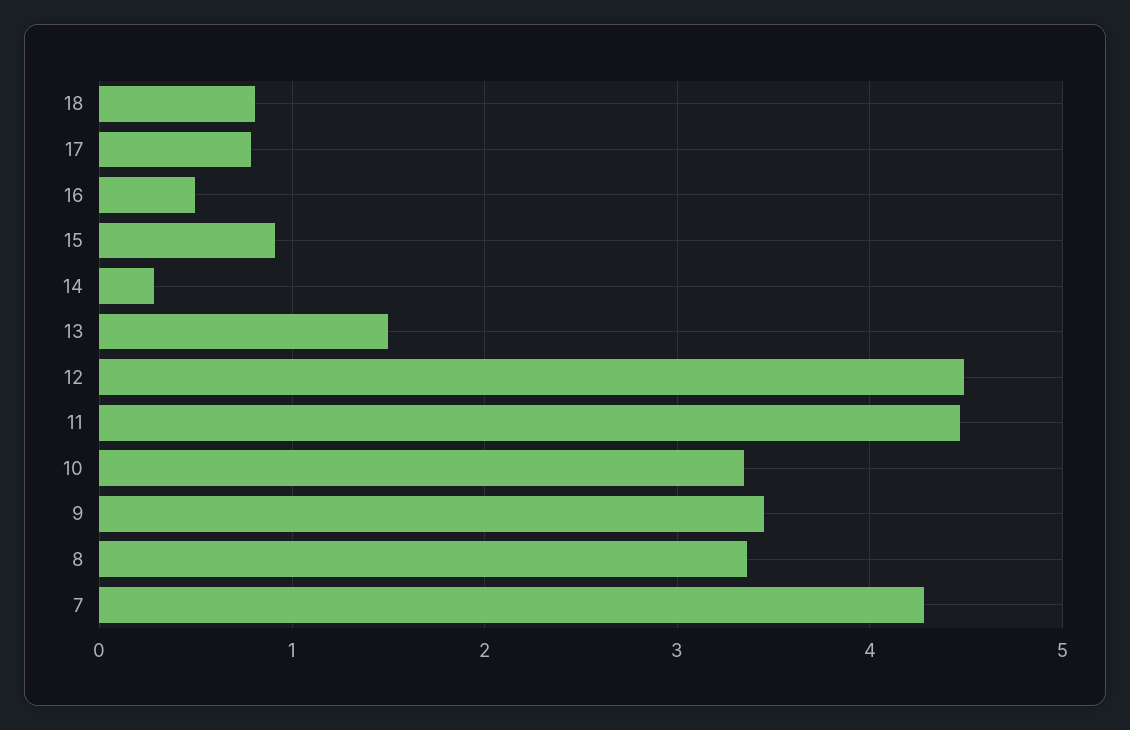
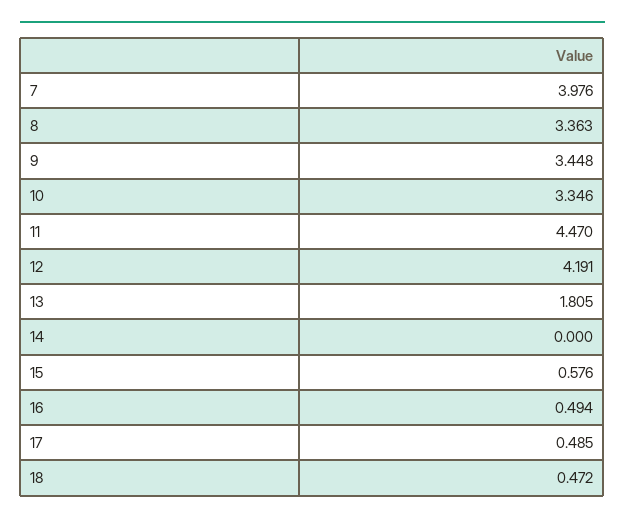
18: 0.8 -> 0.472
17: 0.8 -> 0.485
15: 0.9 -> 0.576
14: 0.3 -> 0
13: 1.5 -> 1.805
12: 4.5 -> 4.191
7: 4.3 -> 3.976

